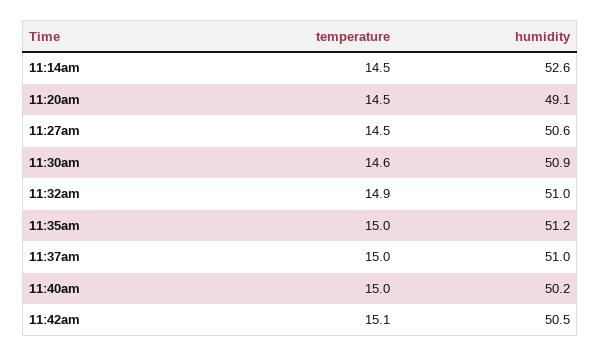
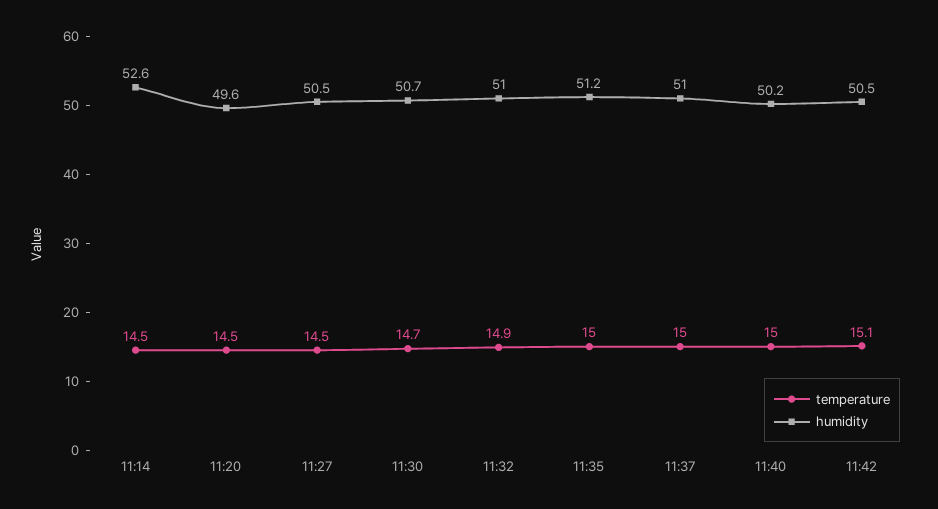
humidity, 11:20am: 49.1 -> 49.6
humidity, 11:27am: 50.6 -> 50.5
temperature, 11:30am: 14.6 -> 14.7
humidity, 11:30am: 50.9 -> 50.7

